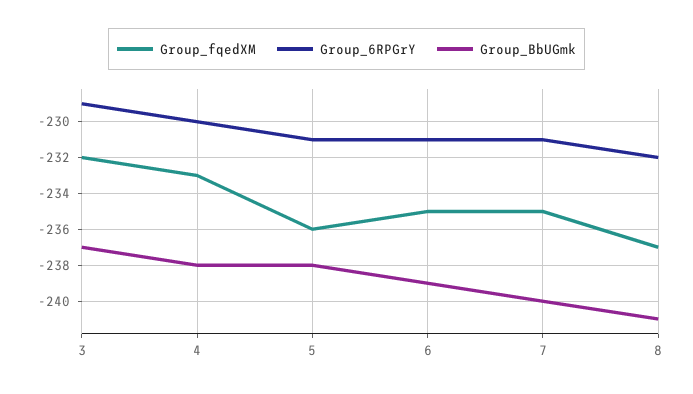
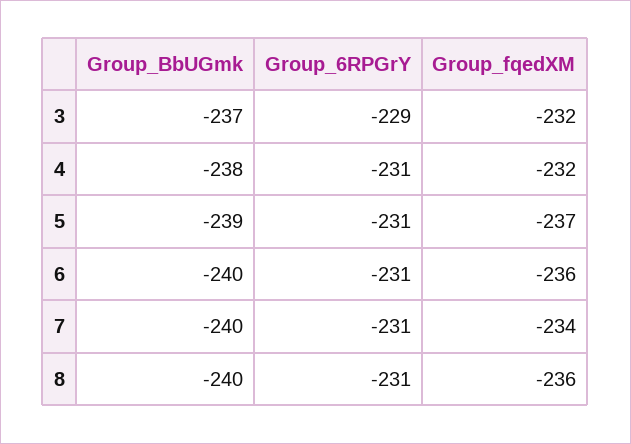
Group_fqedXM, 4: -233 -> -232
Group_6RPGrY, 4: -230 -> -231
Group_fqedXM, 5: -236 -> -237
Group_BbUGmk, 5: -238 -> -239
Group_fqedXM, 6: -235 -> -236
Group_BbUGmk, 6: -239 -> -240
Group_fqedXM, 7: -235 -> -234
Group_fqedXM, 8: -237 -> -236
Group_6RPGrY, 8: -232 -> -231
Group_BbUGmk, 8: -241 -> -240

